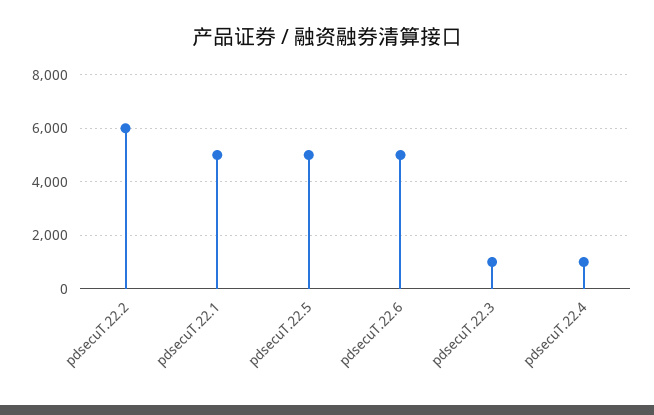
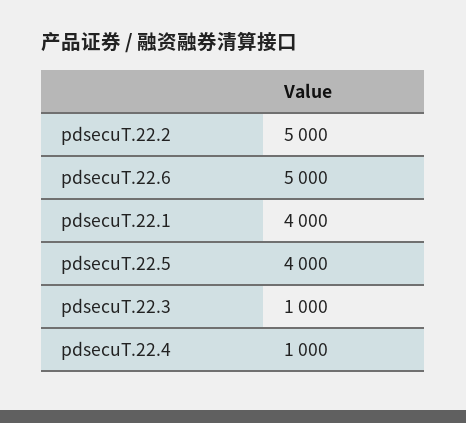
pdsecuT.22.2: 6000 -> 5000
pdsecuT.22.1: 5000 -> 4000
pdsecuT.22.5: 5000 -> 4000

